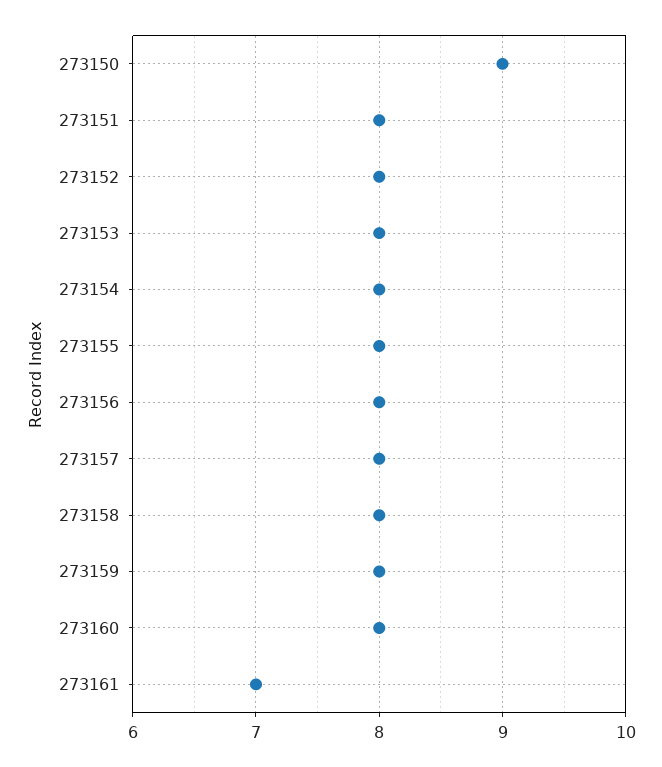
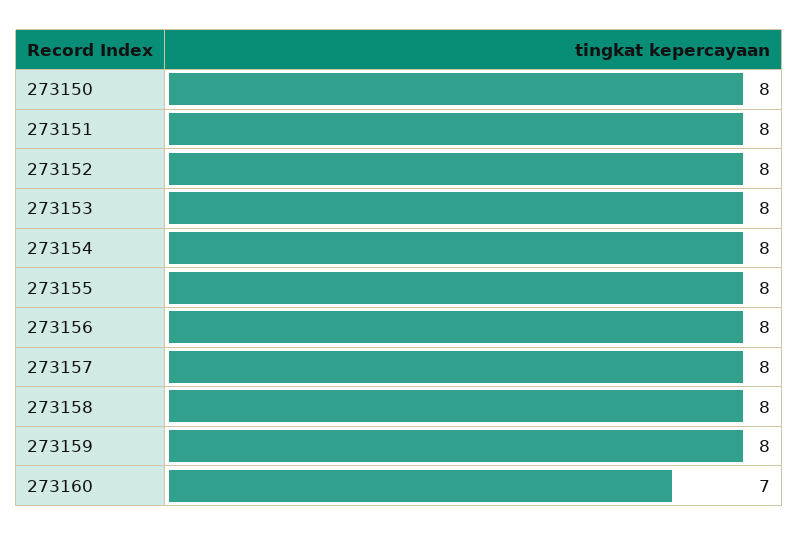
273150: 9 -> 8
273160: 8 -> 7
273161: 7 -> none

